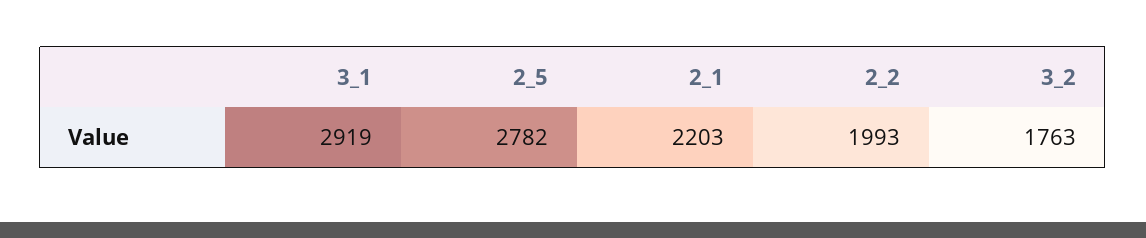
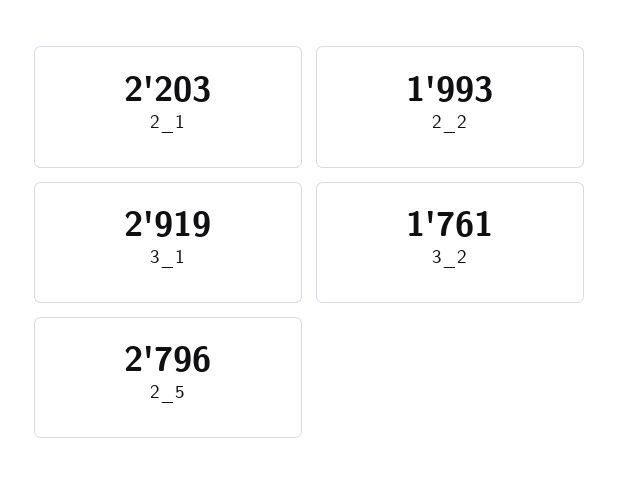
2_5: 2782 -> 2796
3_2: 1763 -> 1761

